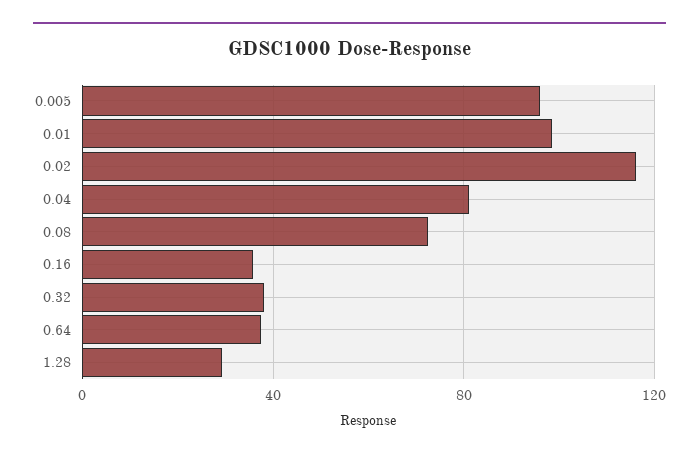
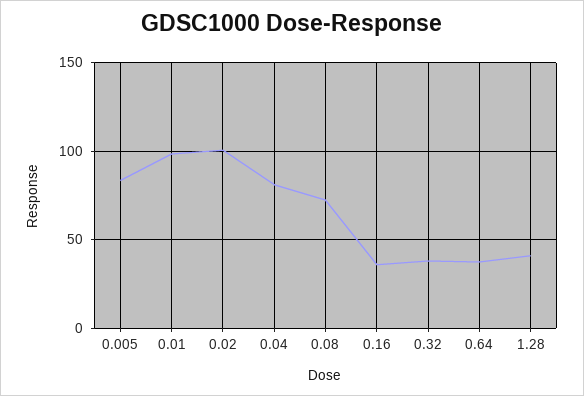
0.005: 95 -> 85
0.02: 115 -> 100
1.28: 30 -> 40

